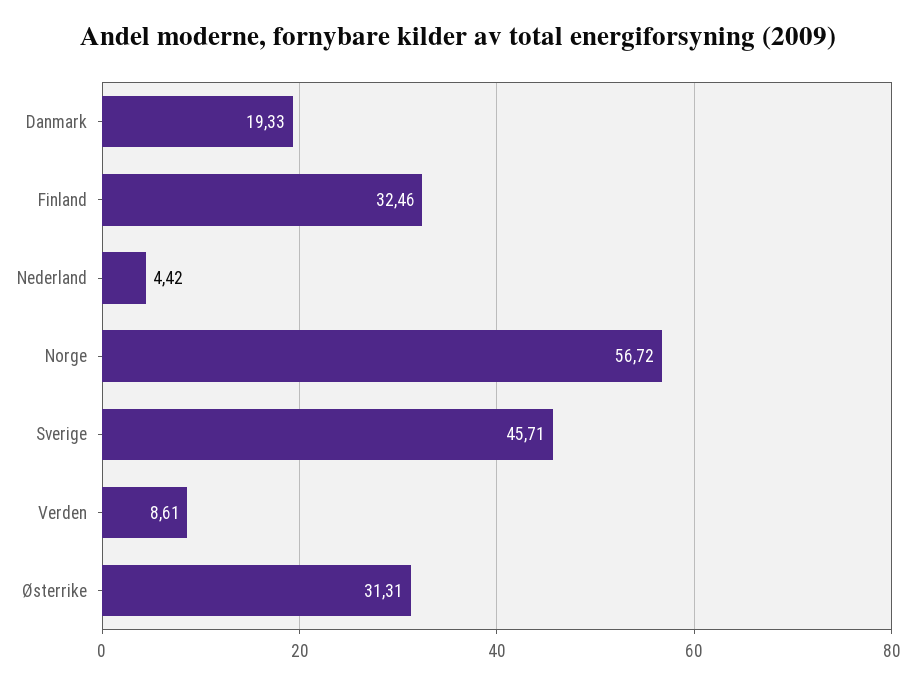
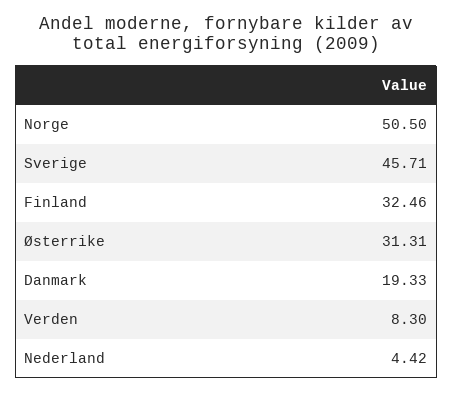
Norge: 56.72 -> 50.5
Verden: 8.61 -> 8.3

